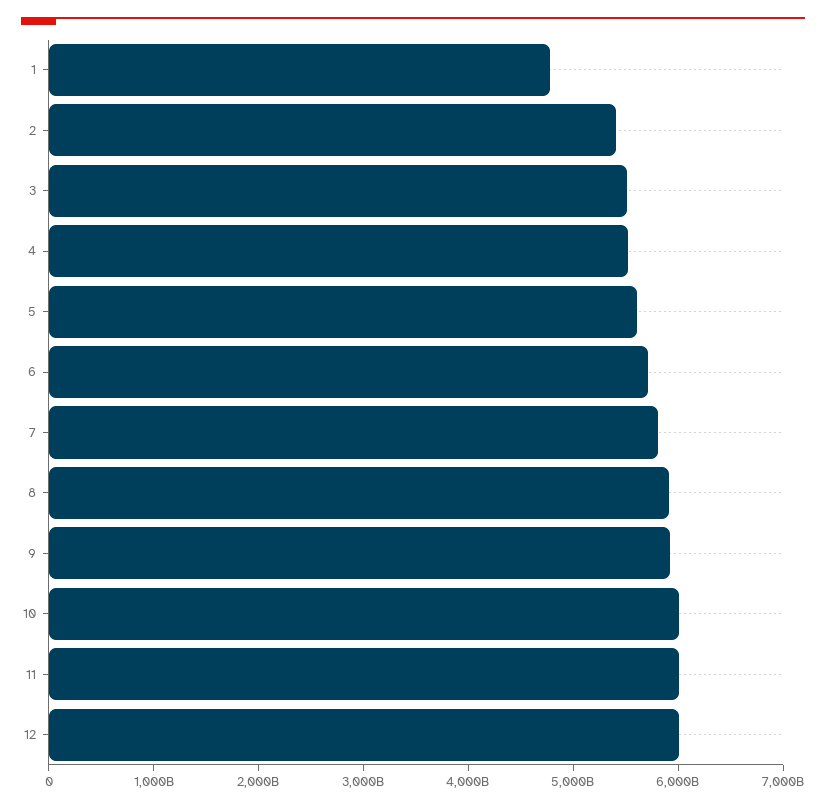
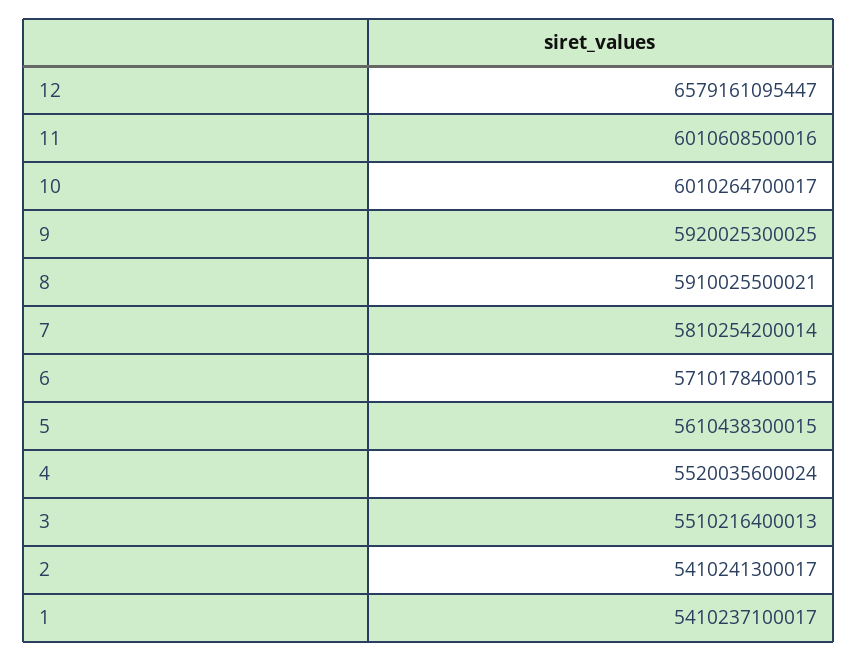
1: 4800000000000 -> 5410237100017
12: 6000000000000 -> 6579161095447

